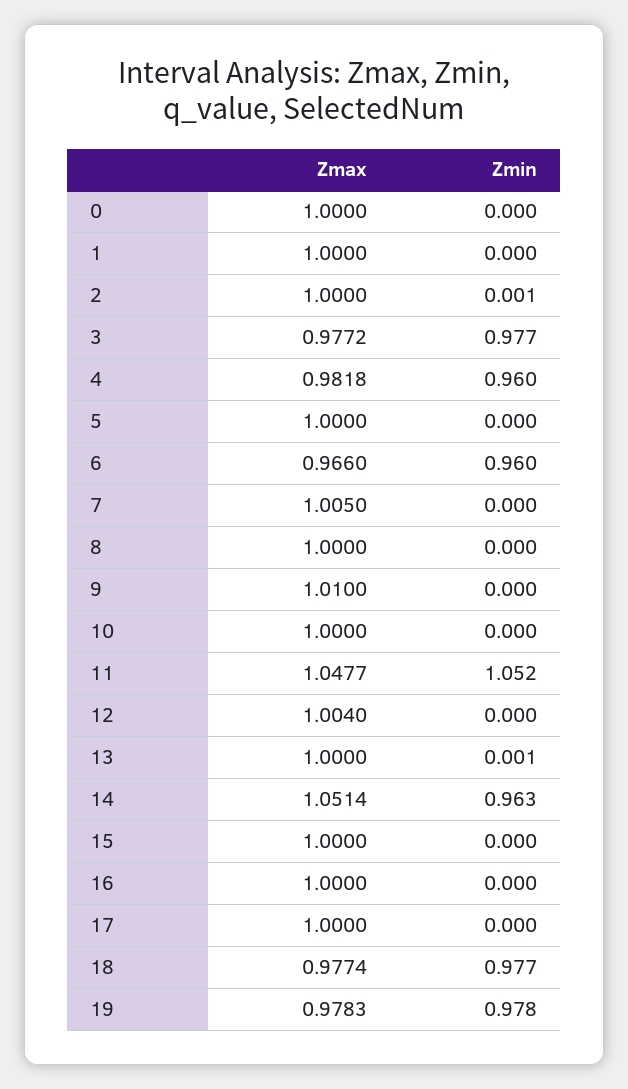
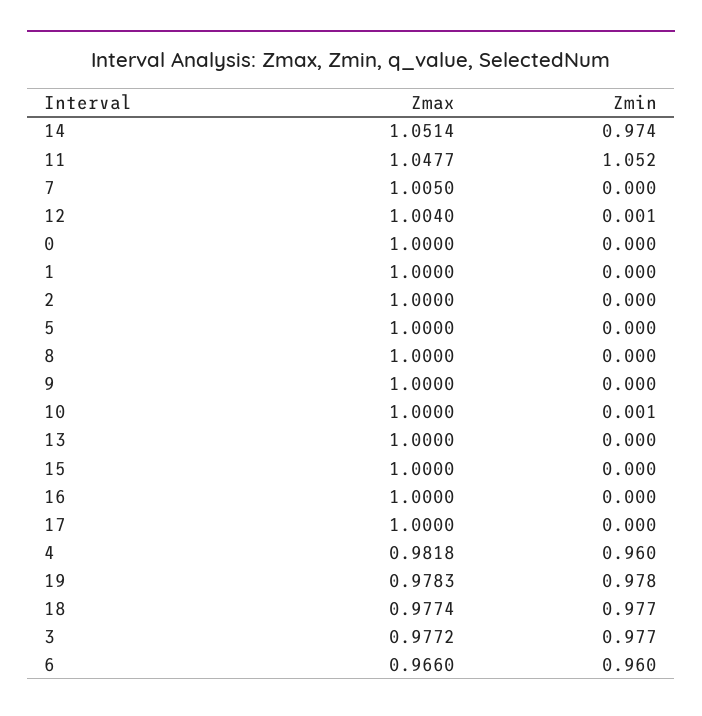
Zmin, 2: 0.001 -> 0
Zmax, 9: 1.01 -> 1
Zmin, 10: 0 -> 0.001
Zmin, 12: 0 -> 0.001
Zmin, 13: 0.001 -> 0
Zmin, 14: 0.963 -> 0.974

